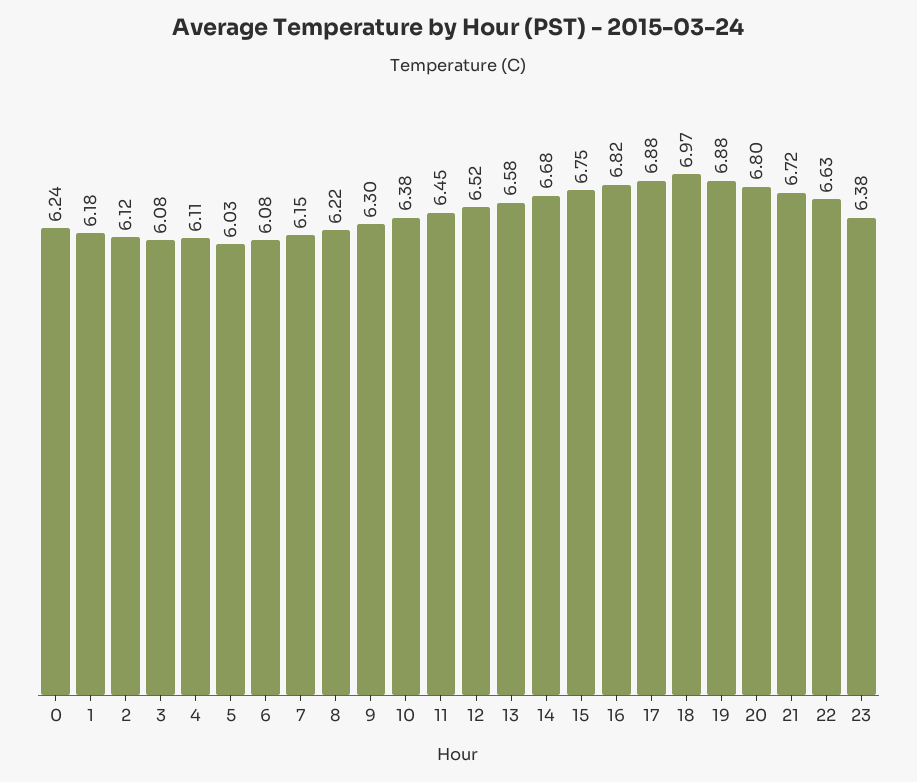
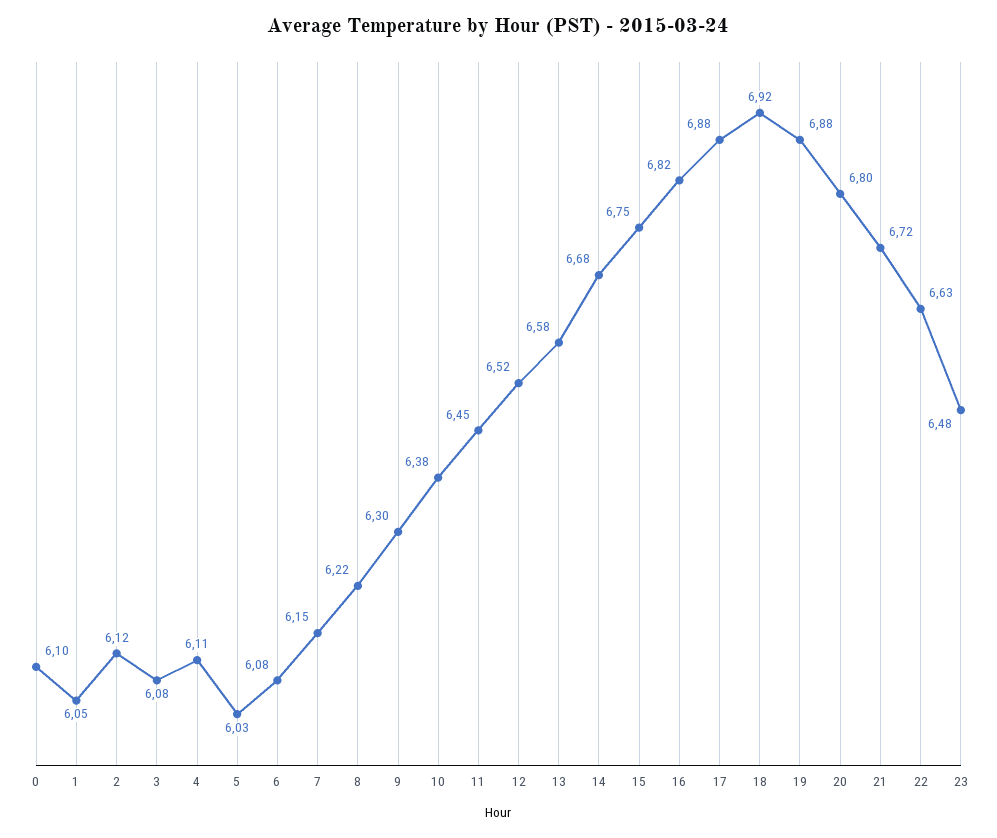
0: 6.24 -> 6.1
1: 6.18 -> 6.05
18: 6.97 -> 6.92
23: 6.38 -> 6.48

